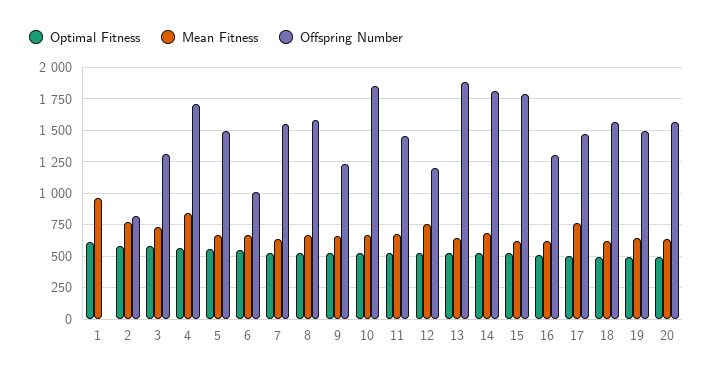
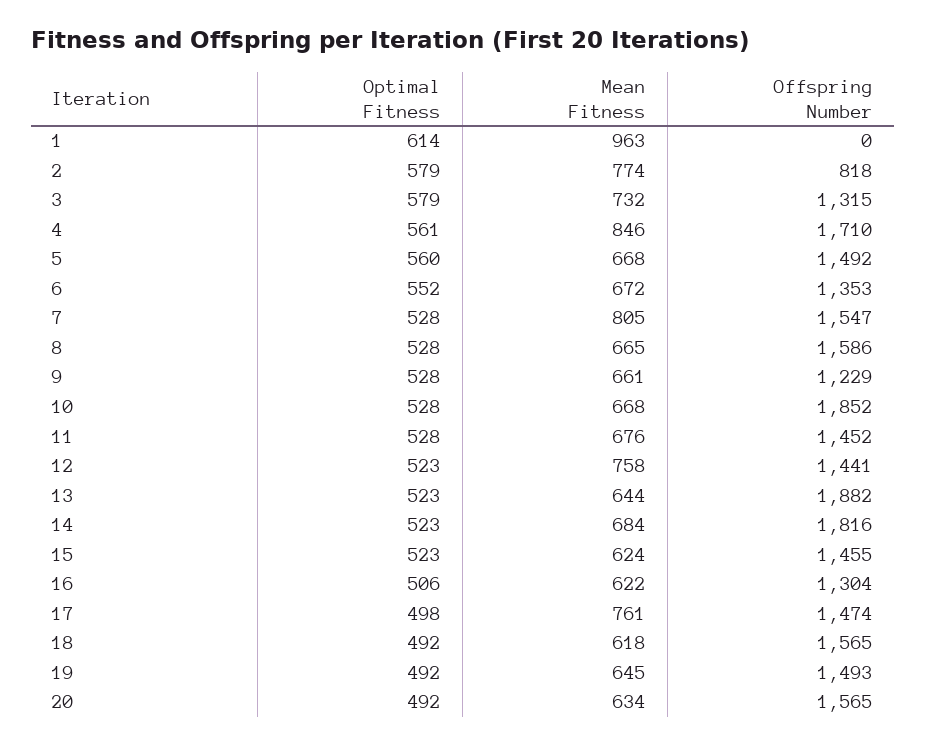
Offspring Number, 6: 1000 -> 1353
Mean Fitness, 7: 650 -> 805
Offspring Number, 12: 1200 -> 1441
Offspring Number, 15: 1800 -> 1455

